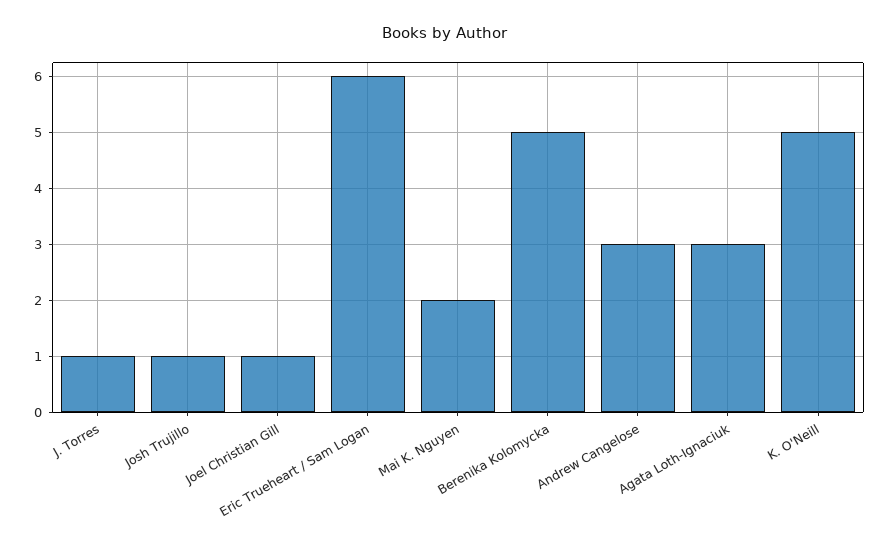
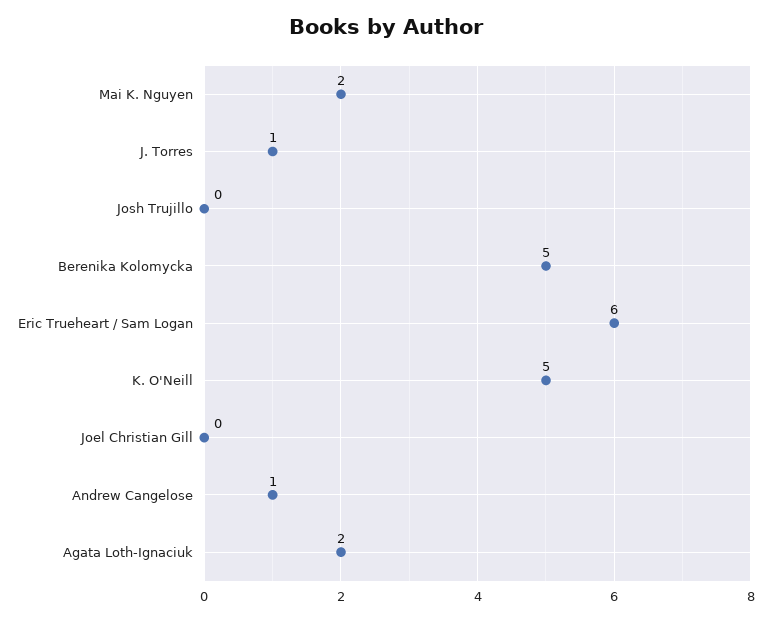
Josh Trujillo: 1 -> 0
Joel Christian Gill: 1 -> 0
Andrew Cangelose: 3 -> 1
Agata Loth-Ignaciuk: 3 -> 2

